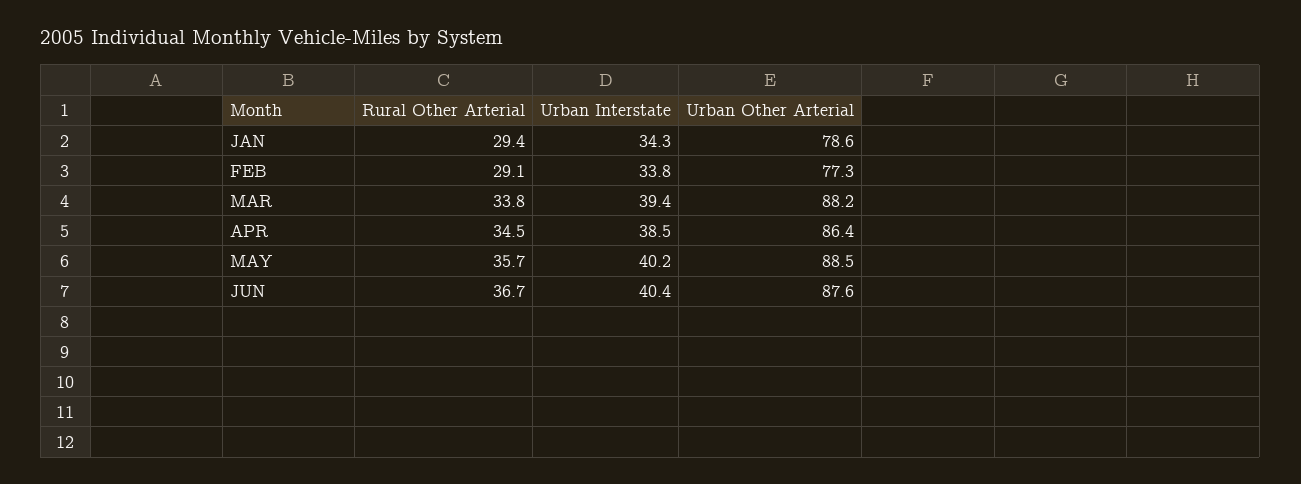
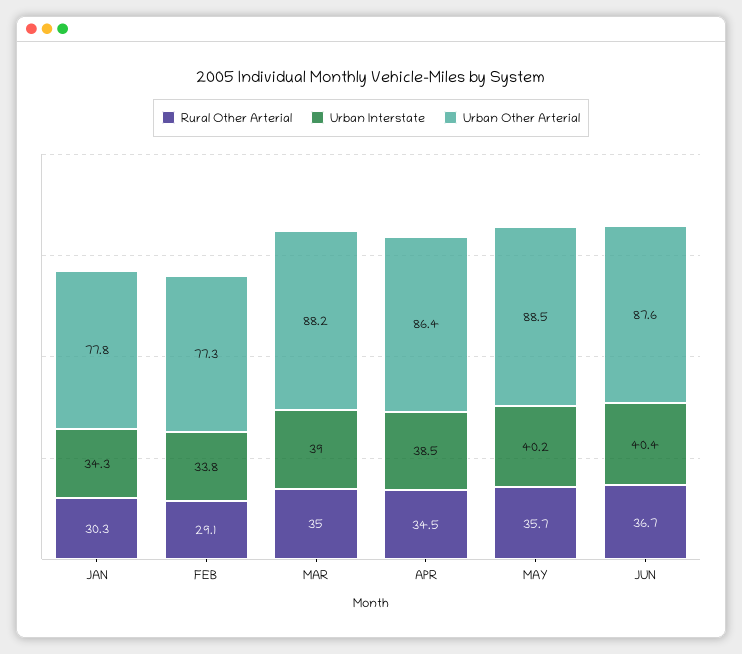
Rural Other Arterial, JAN: 29.4 -> 30.3
Urban Other Arterial, JAN: 78.6 -> 77.8
Rural Other Arterial, MAR: 33.8 -> 35
Urban Interstate, MAR: 39.4 -> 39

